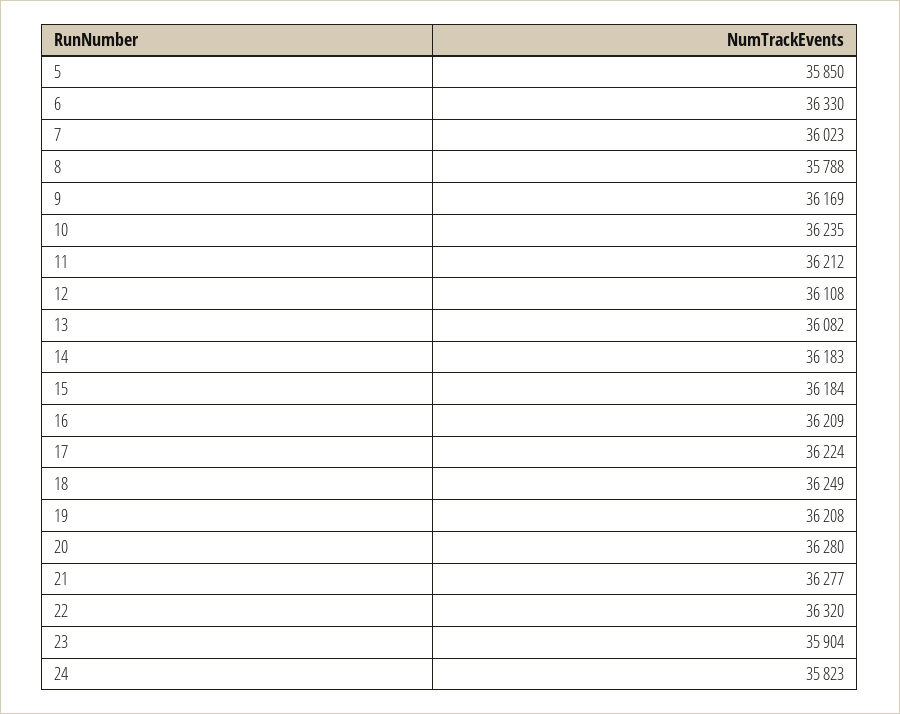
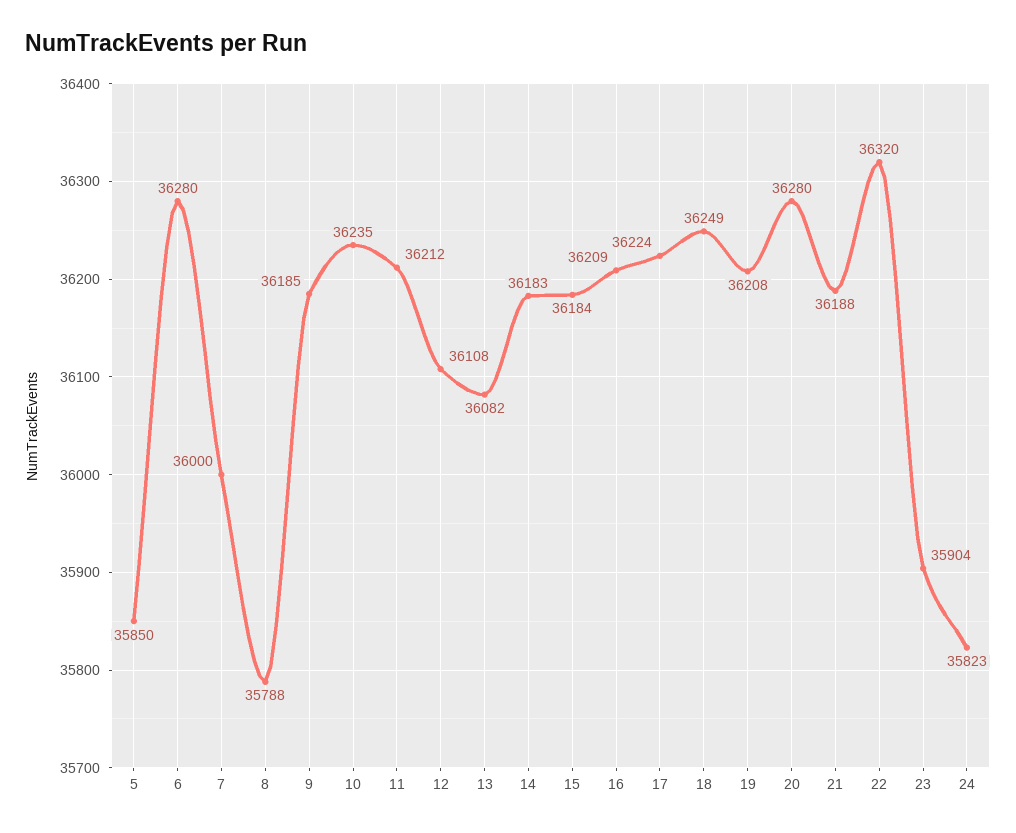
6: 36330 -> 36280
7: 36023 -> 36000
9: 36169 -> 36185
21: 36277 -> 36188

